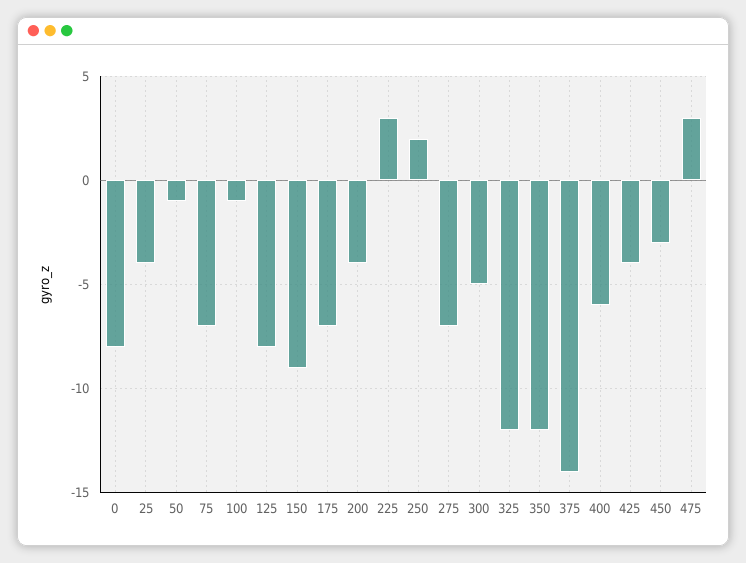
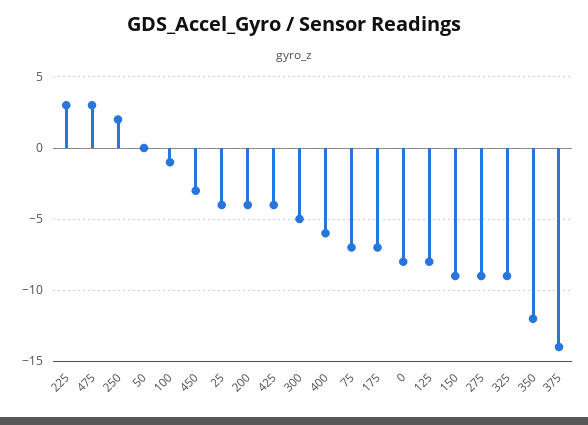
50: -1 -> 0
275: -7 -> -9
325: -12 -> -9

